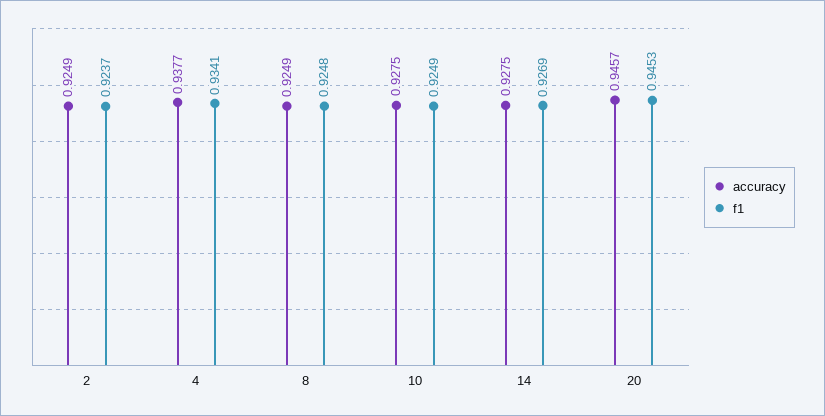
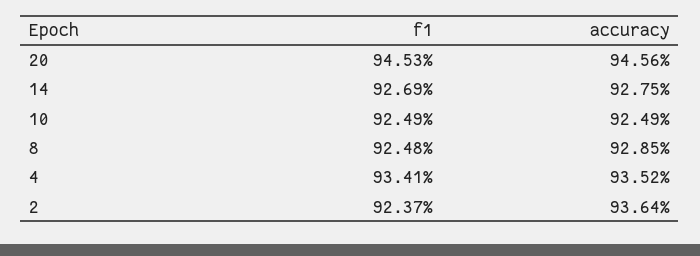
accuracy, 2: 0.9249 -> 0.9364
accuracy, 4: 0.9377 -> 0.9352
accuracy, 8: 0.9249 -> 0.9285
accuracy, 10: 0.9275 -> 0.9249
accuracy, 20: 0.9457 -> 0.9456

